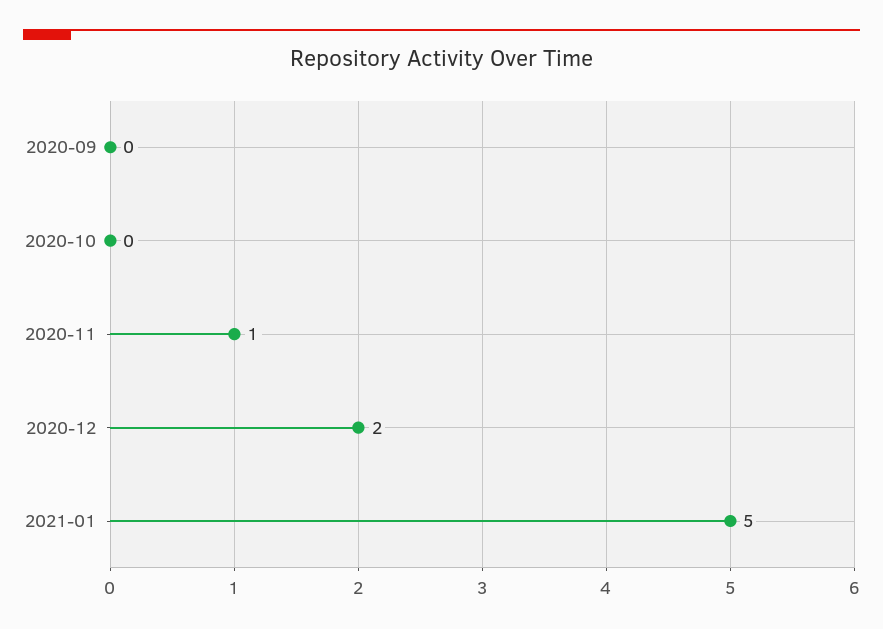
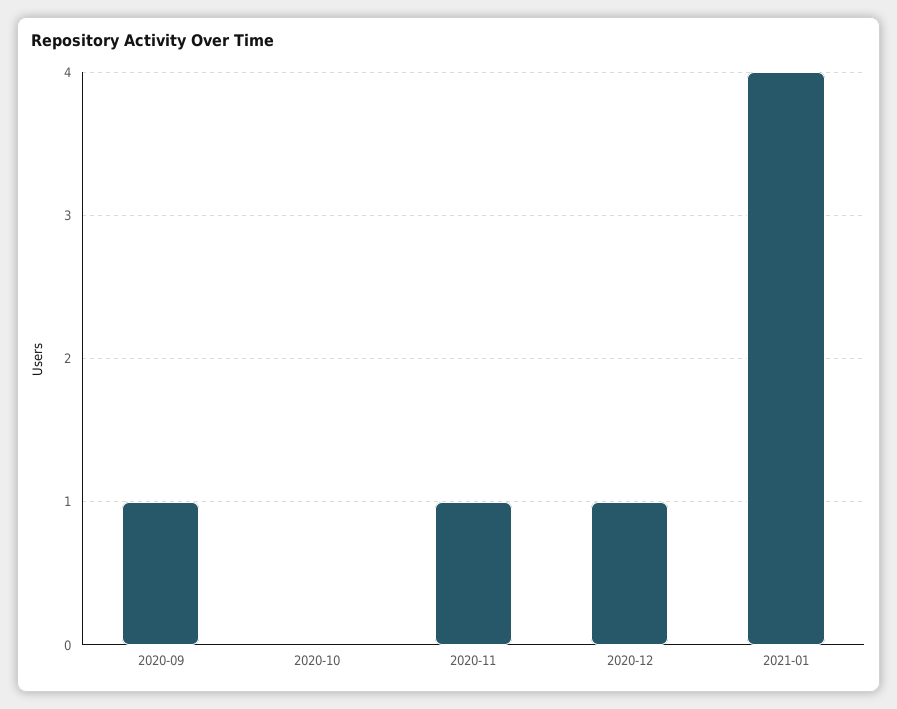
2020-09: 0 -> 1
2020-12: 2 -> 1
2021-01: 5 -> 4

